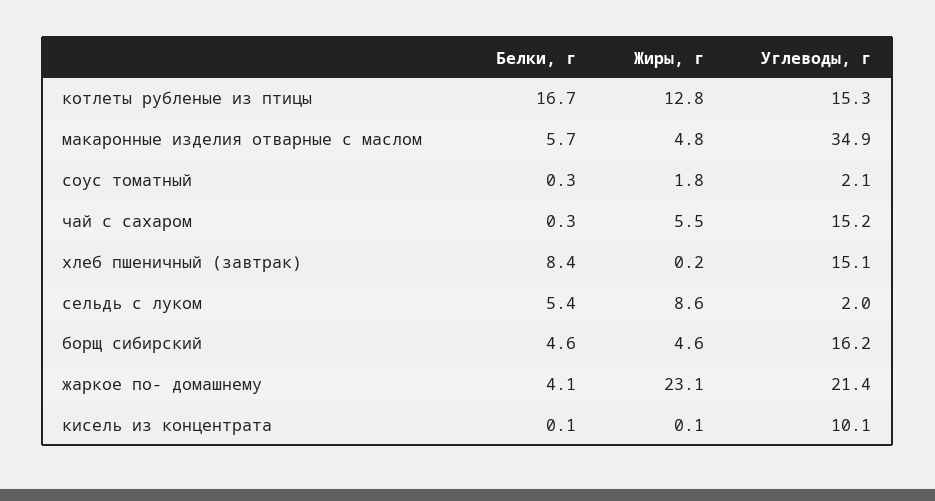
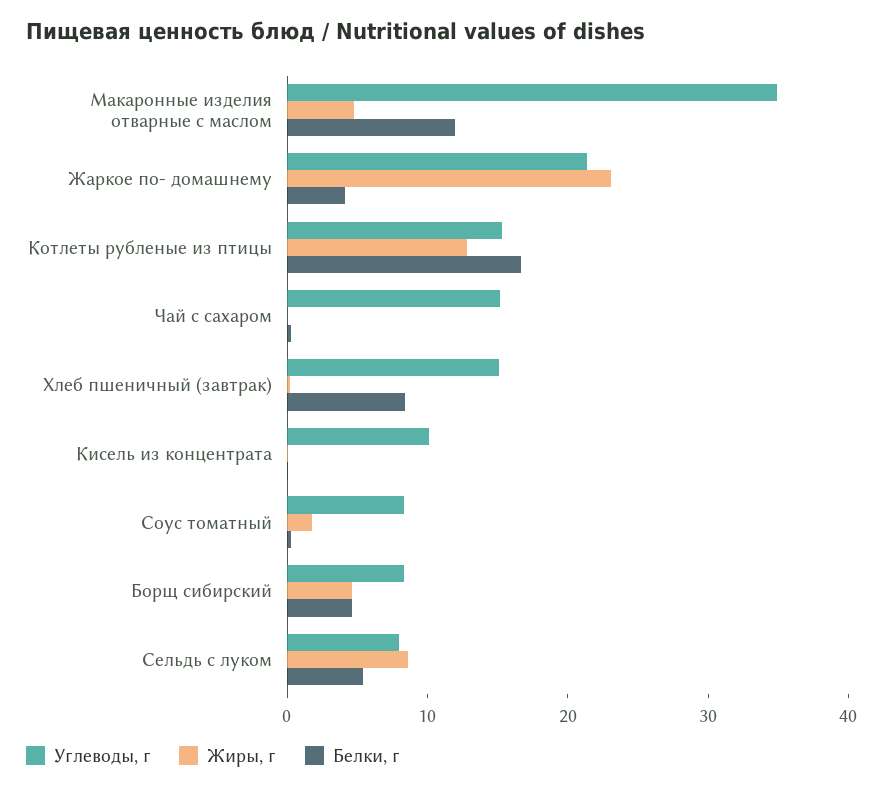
Белки, г, макаронные изделия отварные с маслом: 5.7 -> 12
Углеводы, г, соус томатный: 2.1 -> 8
Жиры, г, чай с сахаром: 5.5 -> 0
Углеводы, г, сельдь с луком: 2 -> 8
Углеводы, г, борщ сибирский: 16.2 -> 8

